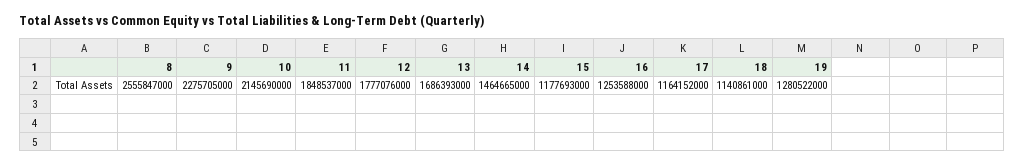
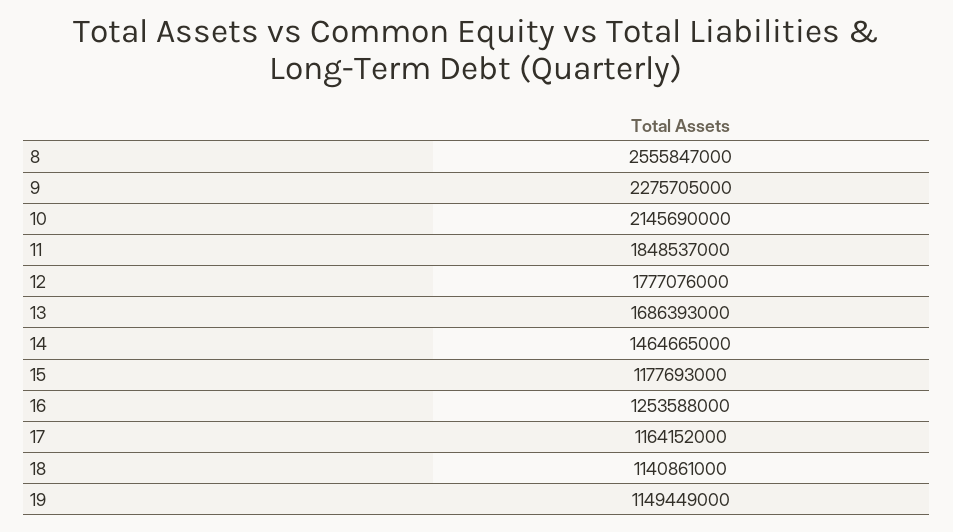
19: 1280522000 -> 1149449000

